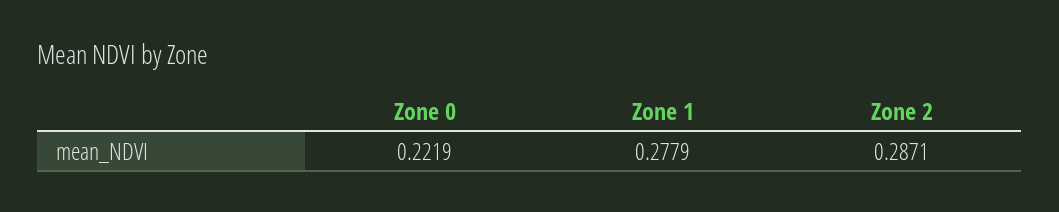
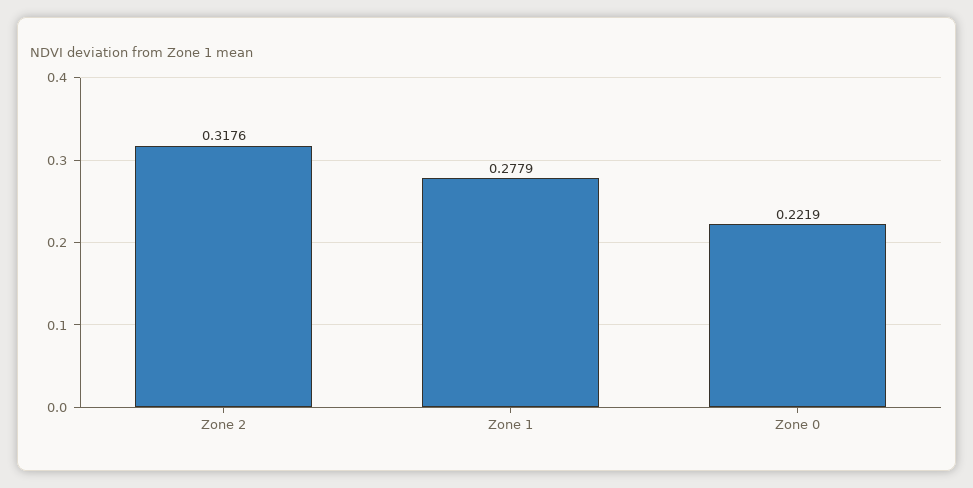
Zone 2: 0.2871 -> 0.3176

